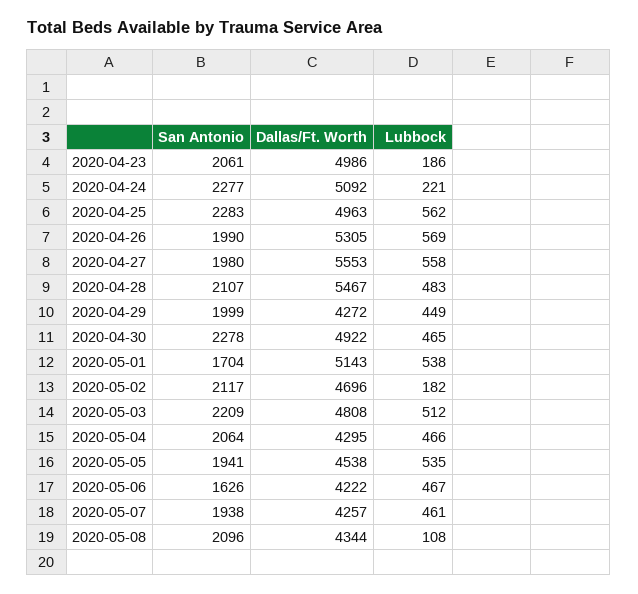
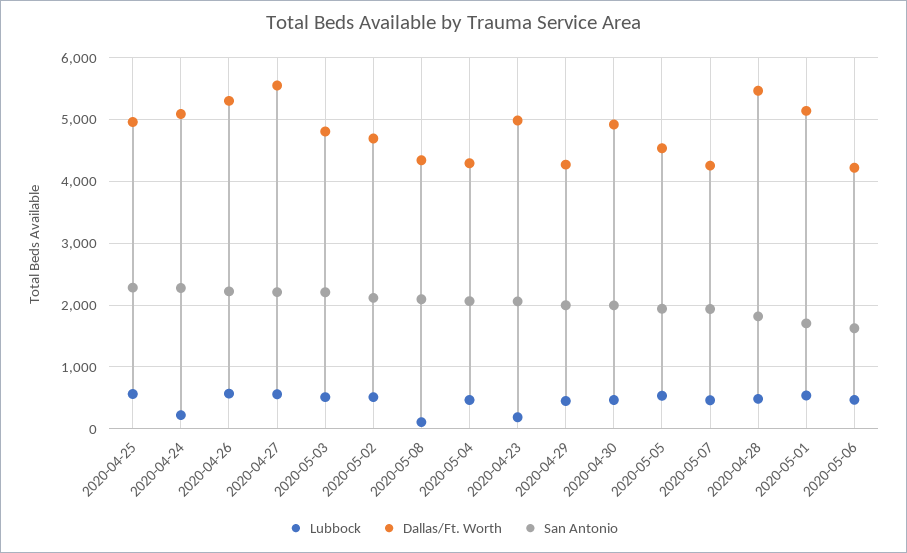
San Antonio, 2020-04-26: 1990 -> 2200
San Antonio, 2020-04-27: 1980 -> 2200
San Antonio, 2020-04-28: 2107 -> 1800
San Antonio, 2020-04-30: 2278 -> 2000
Lubbock, 2020-05-02: 182 -> 500

